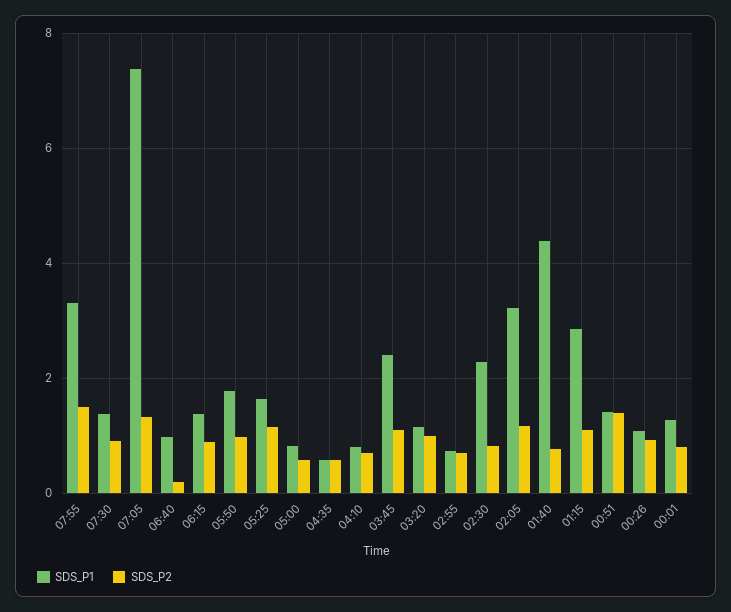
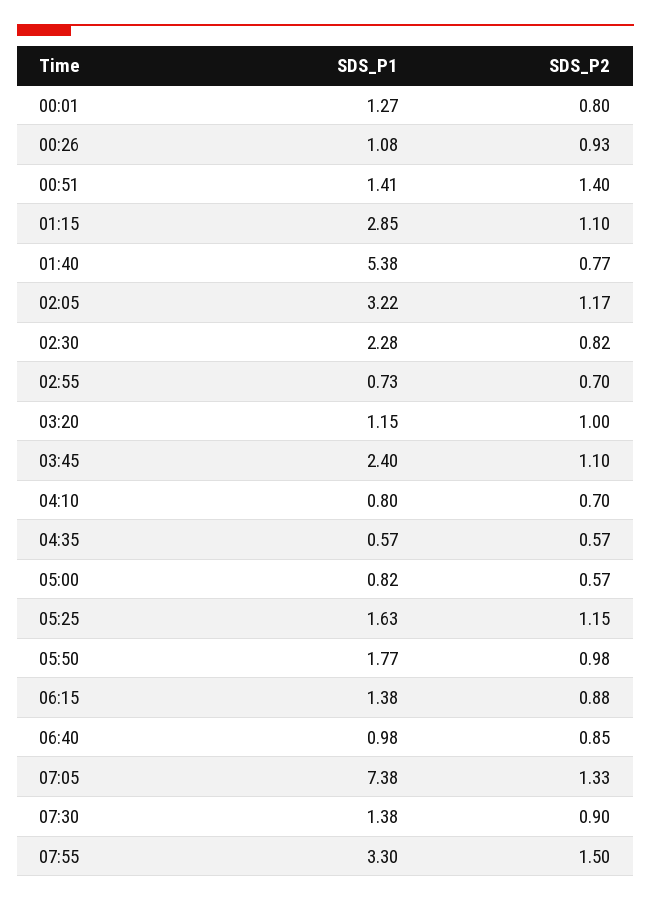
SDS_P2, 06:40: 0.2 -> 0.85
SDS_P1, 01:40: 4.4 -> 5.38

